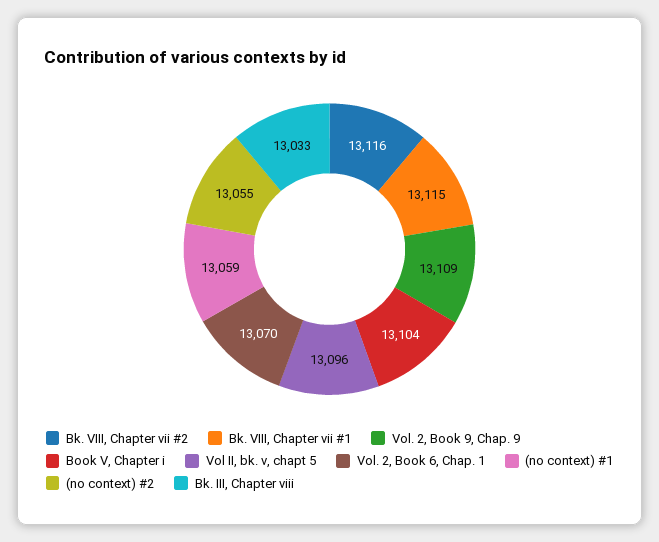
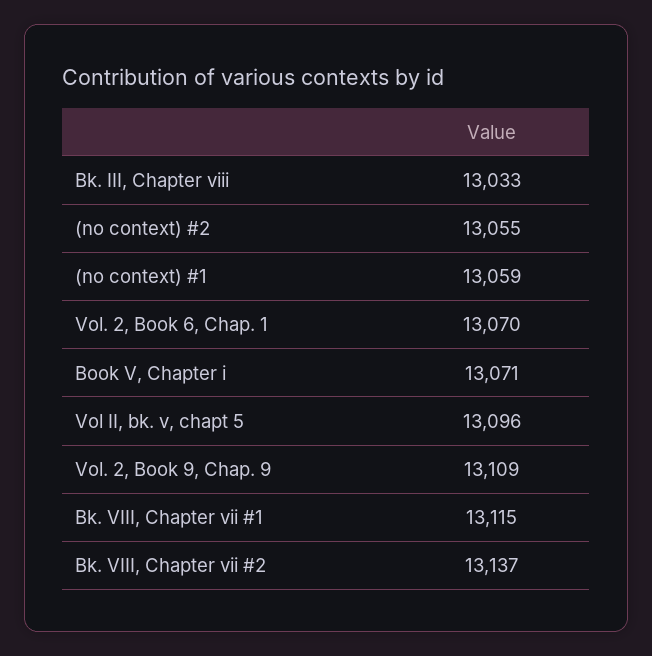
Bk. VIII, Chapter vii #2: 13116 -> 13137
Book V, Chapter i: 13104 -> 13071

